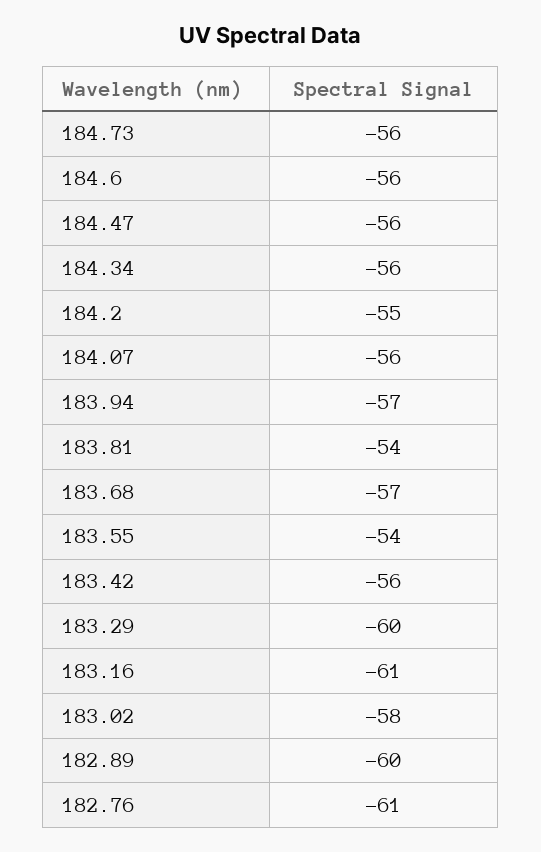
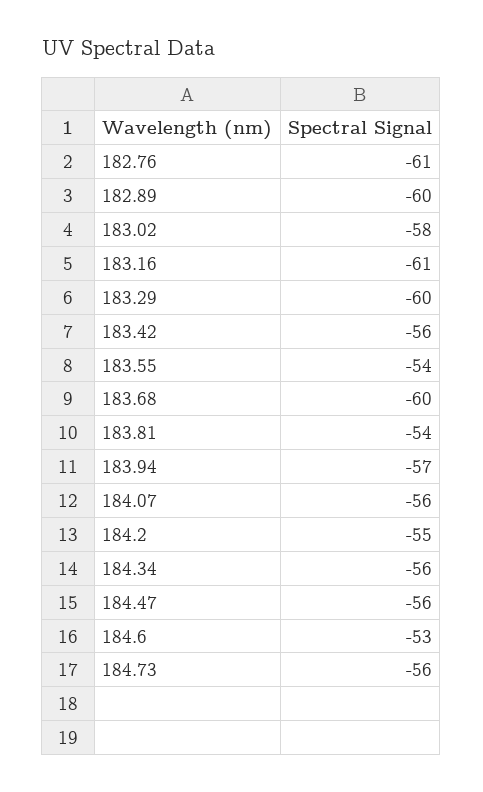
184.6: -56 -> -53
183.68: -57 -> -60

